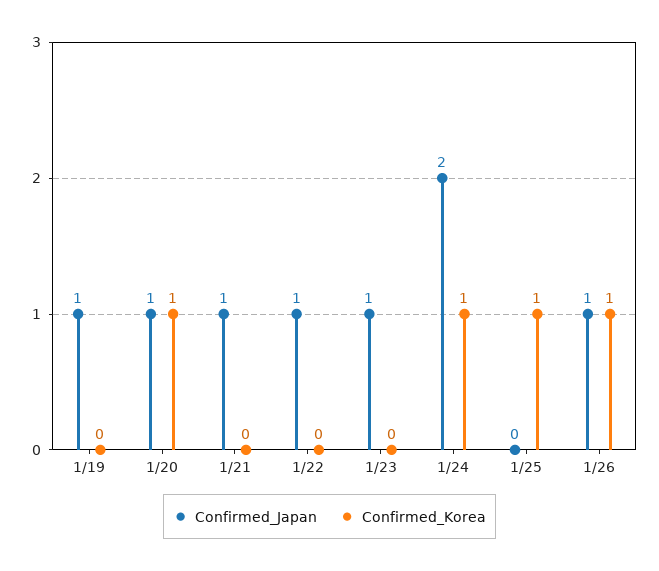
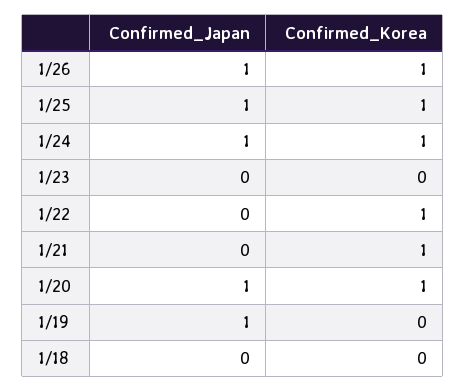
Confirmed_Japan, 1/21: 1 -> 0
Confirmed_Korea, 1/21: 0 -> 1
Confirmed_Japan, 1/22: 1 -> 0
Confirmed_Korea, 1/22: 0 -> 1
Confirmed_Japan, 1/23: 1 -> 0
Confirmed_Japan, 1/24: 2 -> 1
Confirmed_Japan, 1/25: 0 -> 1
Confirmed_Japan, 1/18: none -> 0
Confirmed_Korea, 1/18: none -> 0

